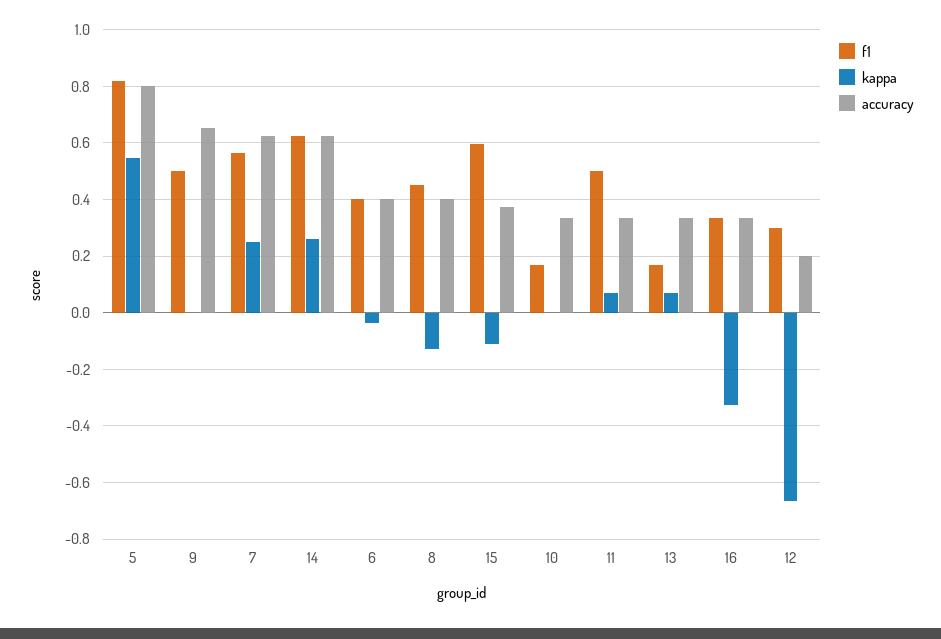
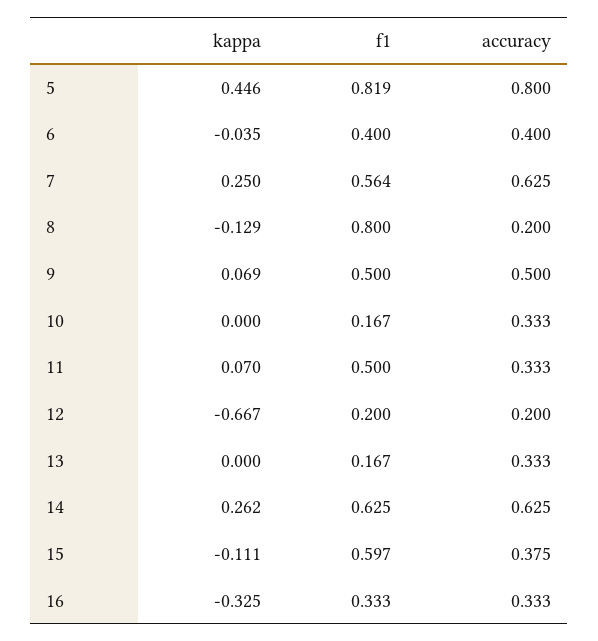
kappa, 5: 0.55 -> 0.446
kappa, 9: 0 -> 0.069
accuracy, 9: 0.65 -> 0.5
f1, 8: 0.45 -> 0.8
accuracy, 8: 0.4 -> 0.2
kappa, 13: 0.075 -> 0
f1, 12: 0.3 -> 0.2

